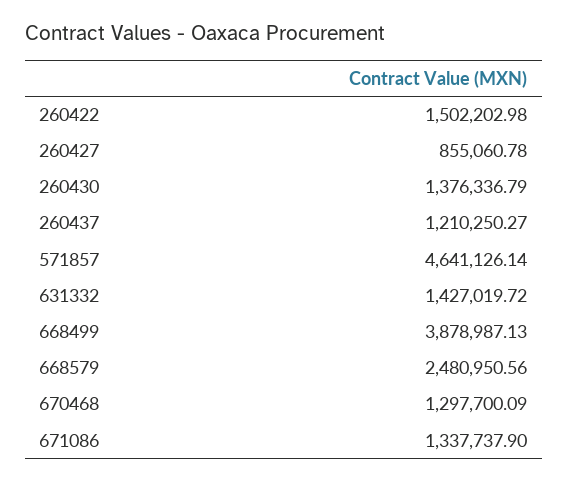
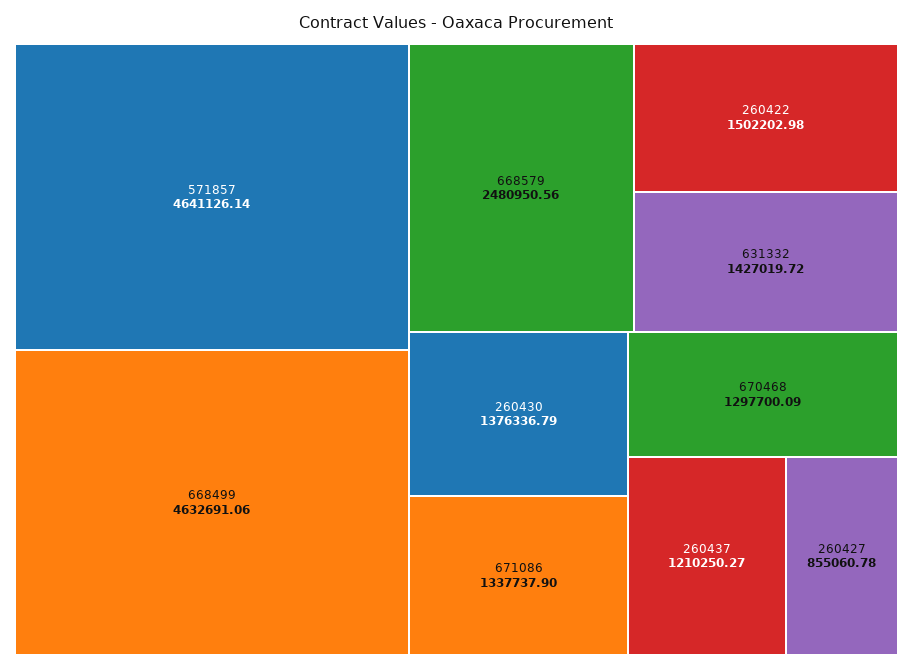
668499: 3878987.13 -> 4632691.06

